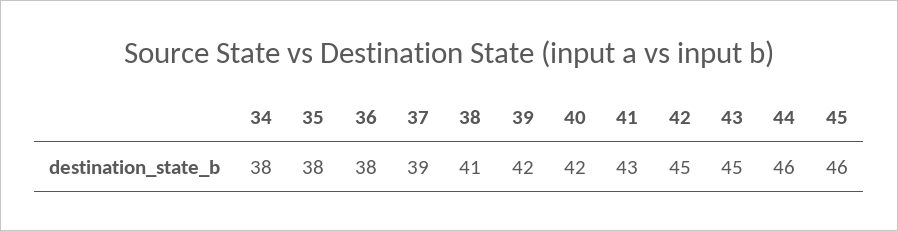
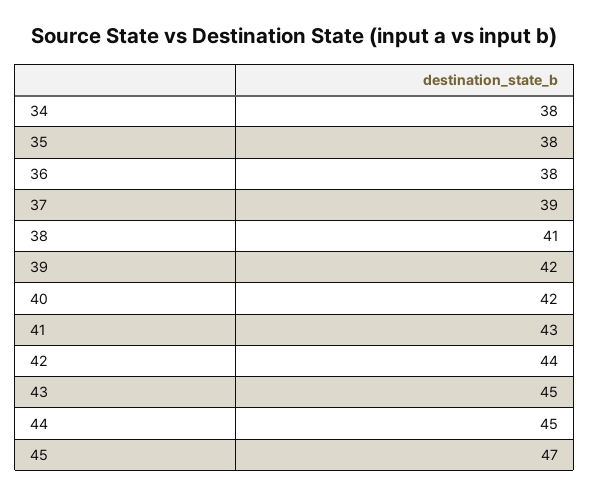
42: 45 -> 44
44: 46 -> 45
45: 46 -> 47

